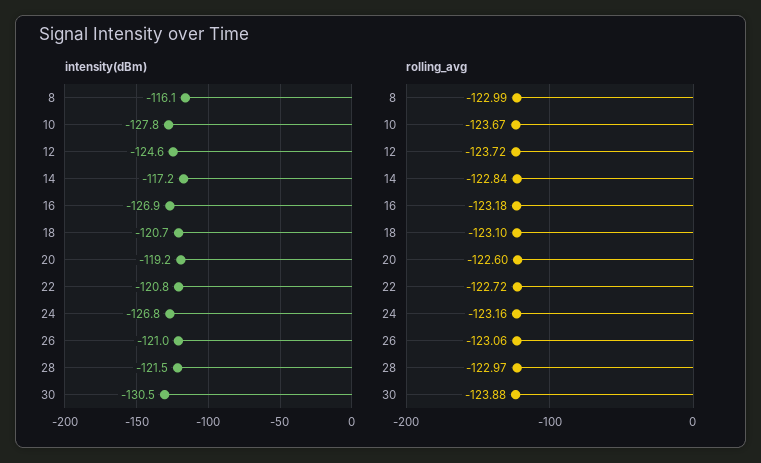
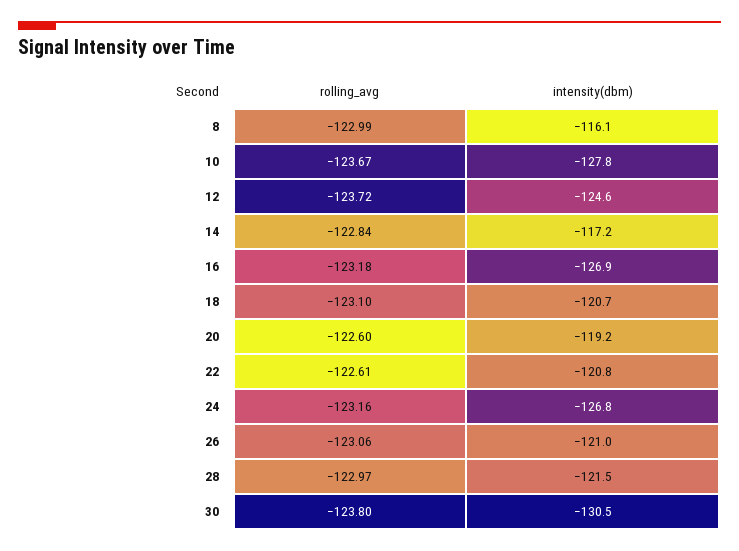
rolling_avg, 22: -122.72 -> -122.61
rolling_avg, 30: -123.88 -> -123.8

